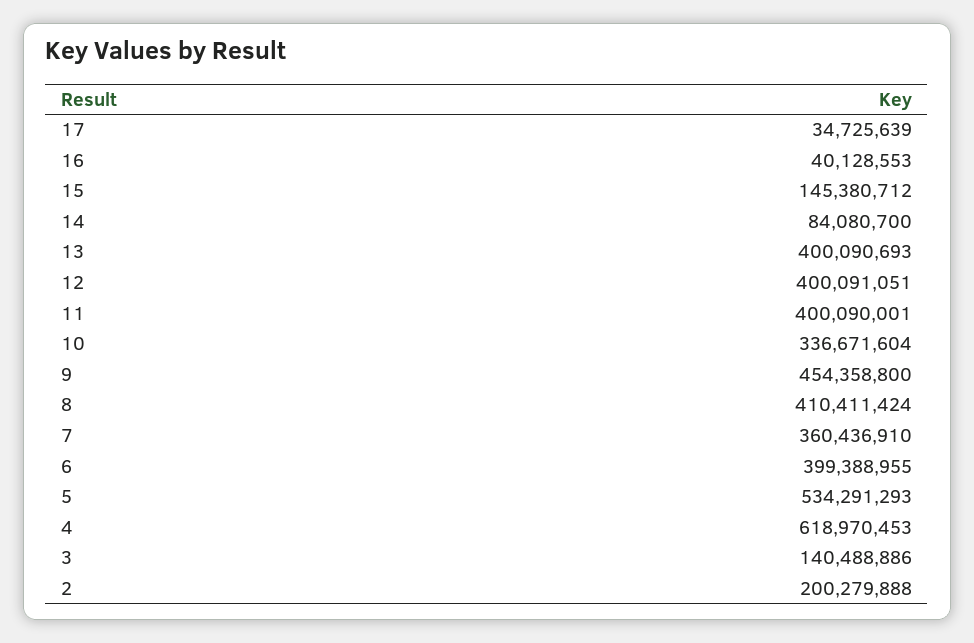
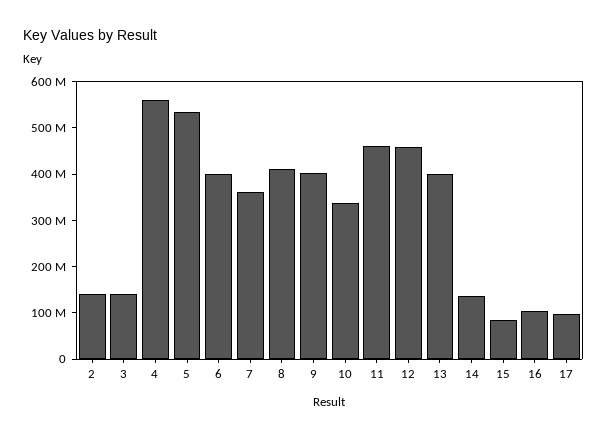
17: 34725639 -> 100000000
16: 40128553 -> 100000000
15: 145380712 -> 80000000
14: 84080700 -> 140000000
12: 400091051 -> 460000000
11: 400090001 -> 460000000
9: 454358800 -> 400000000
4: 618970453 -> 560000000
2: 200279888 -> 140000000

